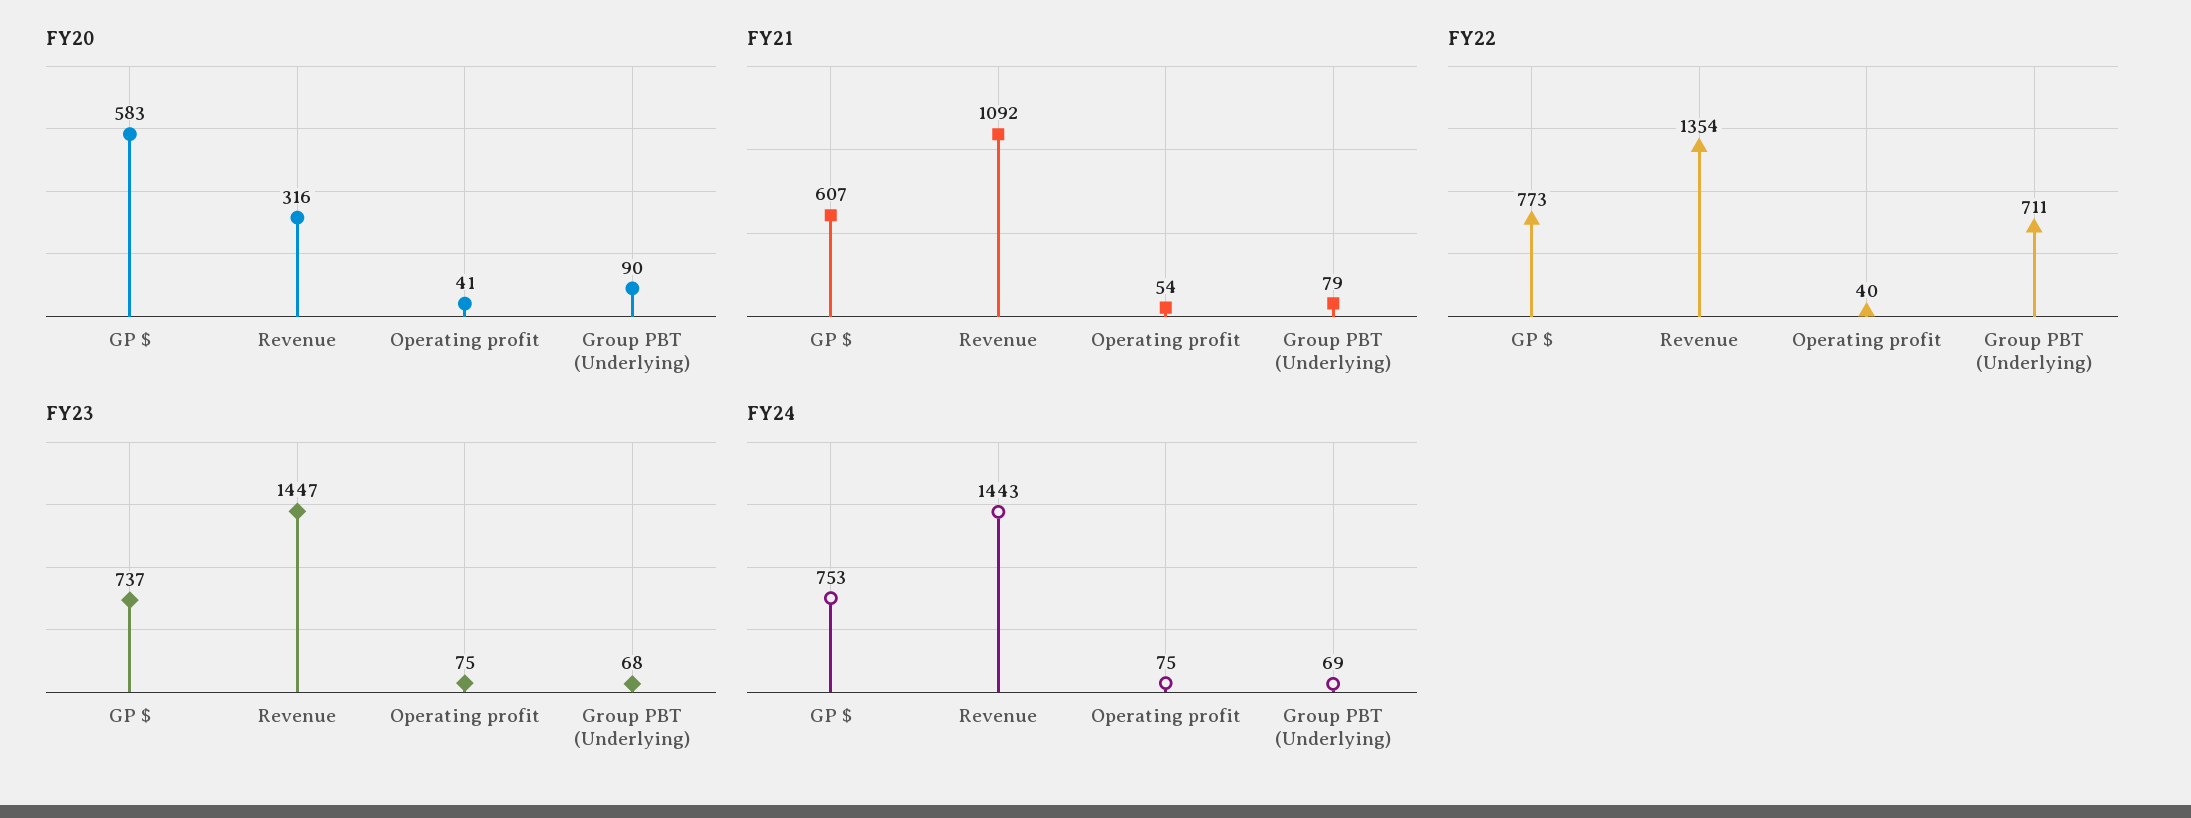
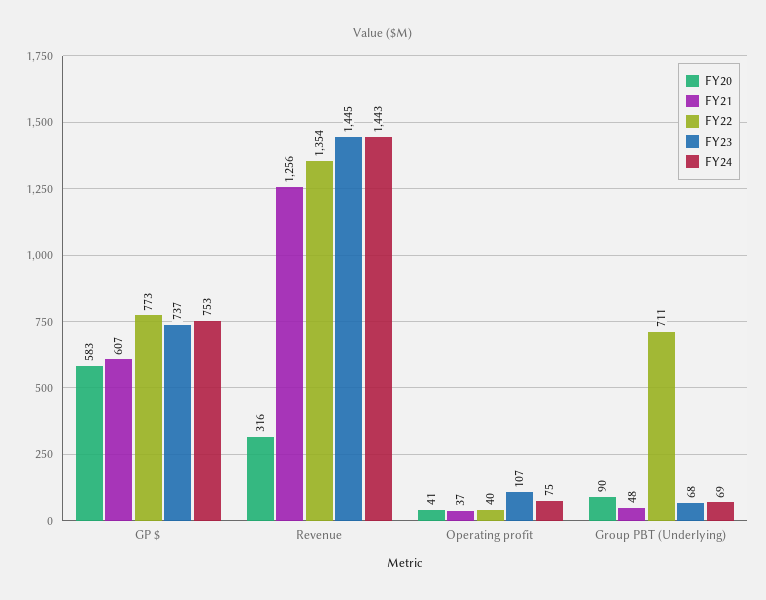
FY21, Revenue: 1092 -> 1256
FY21, Operating profit: 54 -> 37
FY21, Group PBT (Underlying): 79 -> 48
FY23, Revenue: 1447 -> 1445
FY23, Operating profit: 75 -> 107

